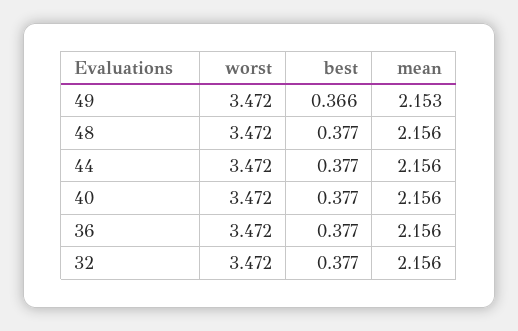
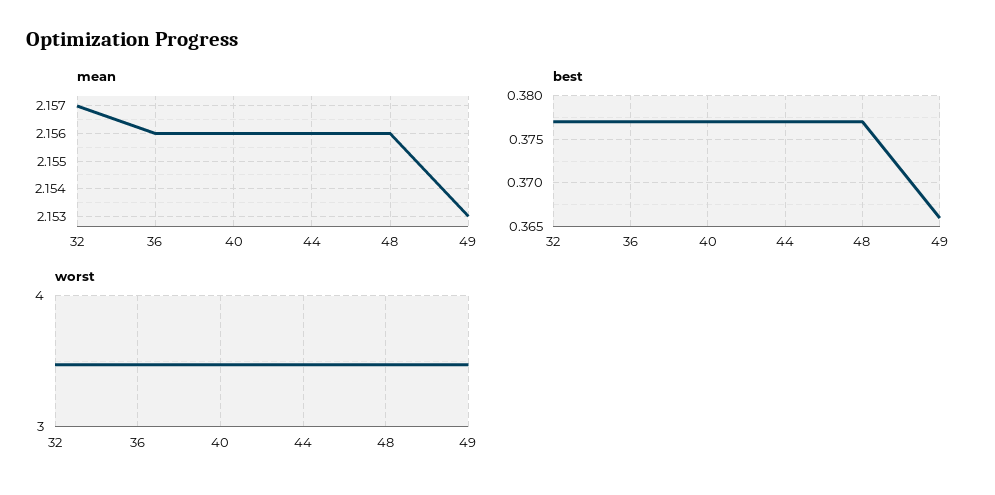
mean, 32: 2.156 -> 2.157

